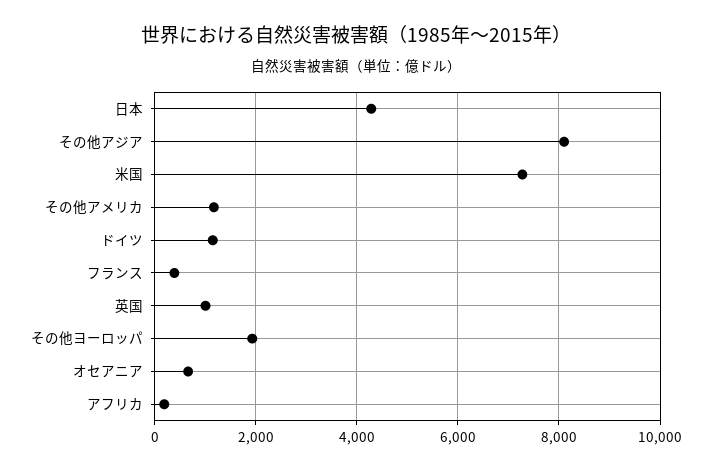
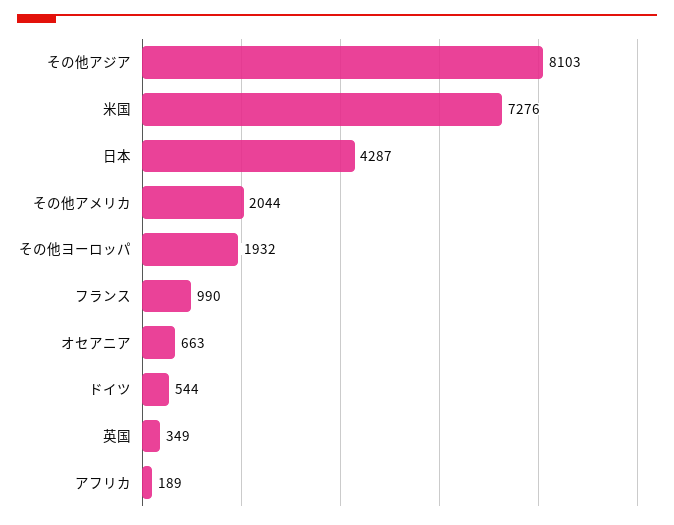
その他アメリカ: 1200 -> 2044
ドイツ: 1200 -> 544
フランス: 400 -> 990
英国: 1000 -> 349

